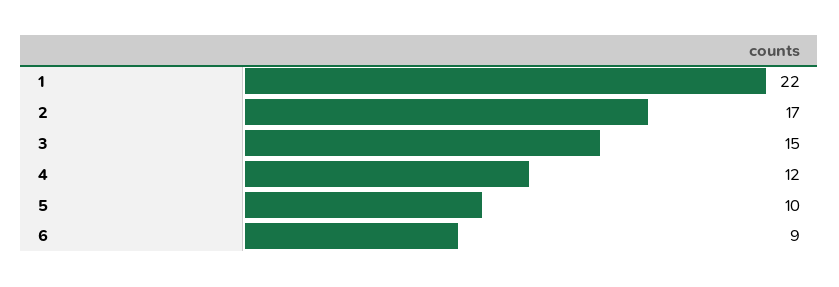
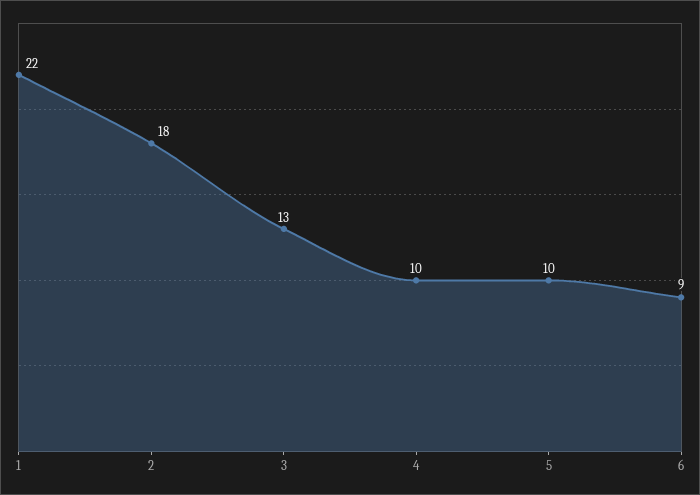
2: 17 -> 18
3: 15 -> 13
4: 12 -> 10

